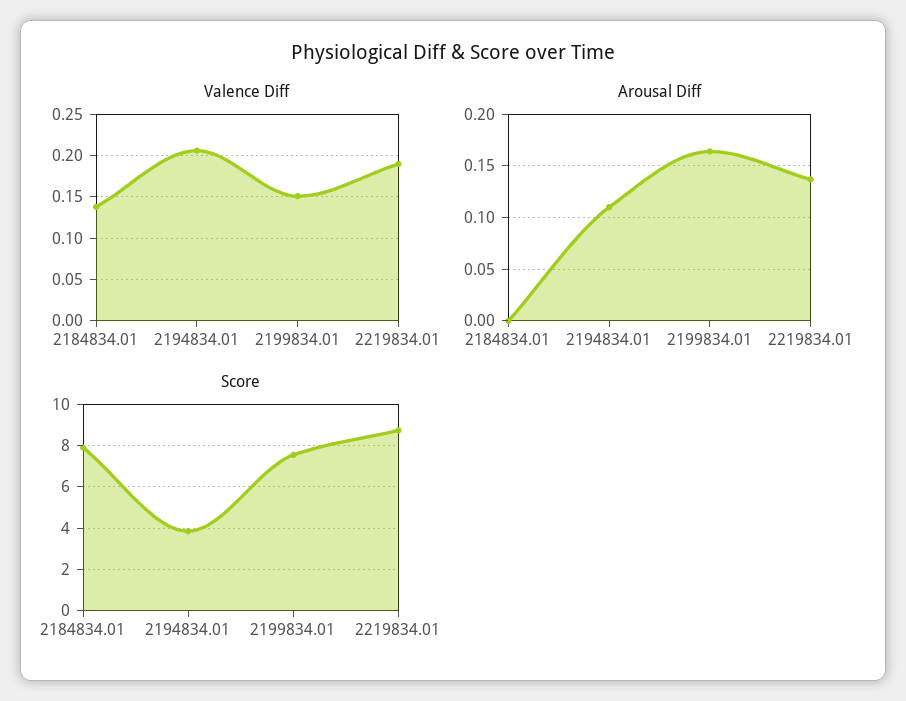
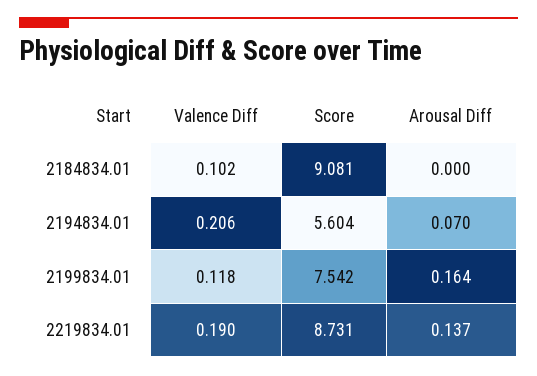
Valence Diff, 2184834.01: 0.14 -> 0.102
Valence Diff, 2199834.01: 0.15 -> 0.118
Arousal Diff, 2194834.01: 0.11 -> 0.07
Score, 2184834.01: 8 -> 9.081
Score, 2194834.01: 4 -> 5.604

